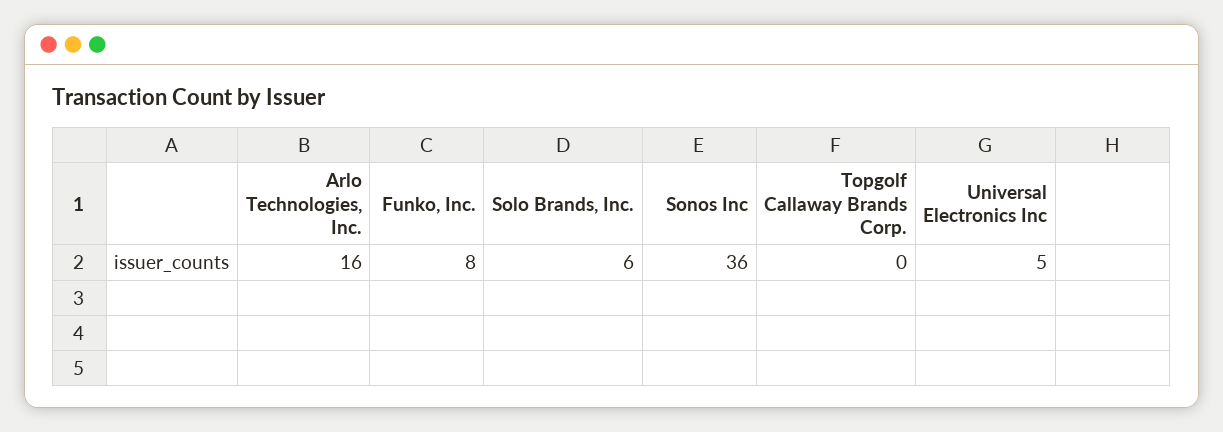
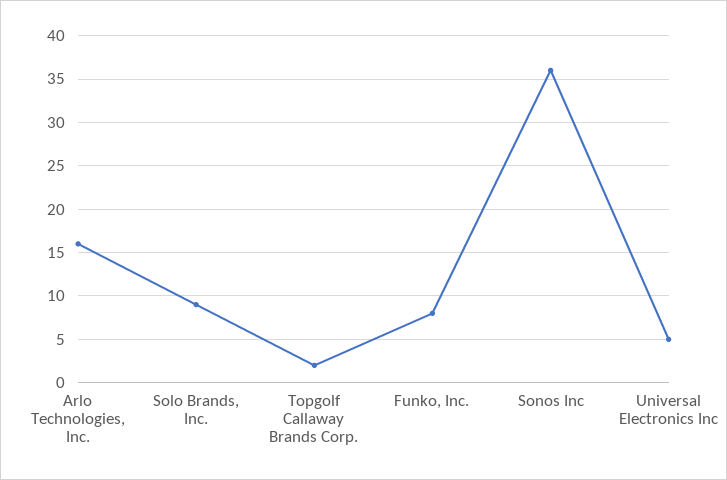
Solo Brands, Inc.: 6 -> 9
Topgolf Callaway Brands Corp.: 0 -> 2

